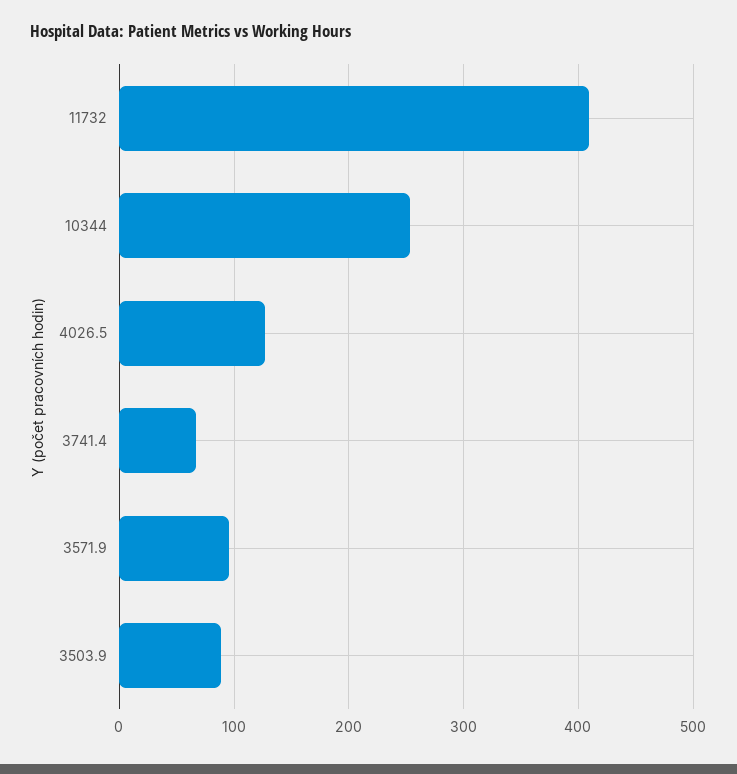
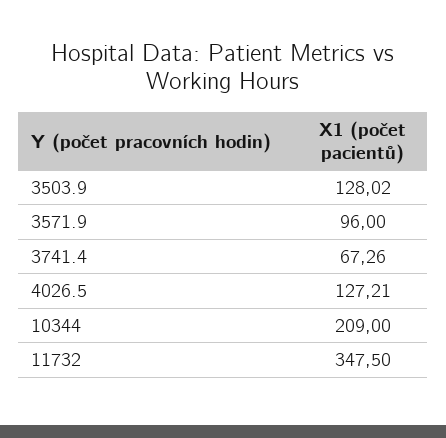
11732: 410 -> 347.5
10344: 250 -> 209
3503.9: 90 -> 128.02

